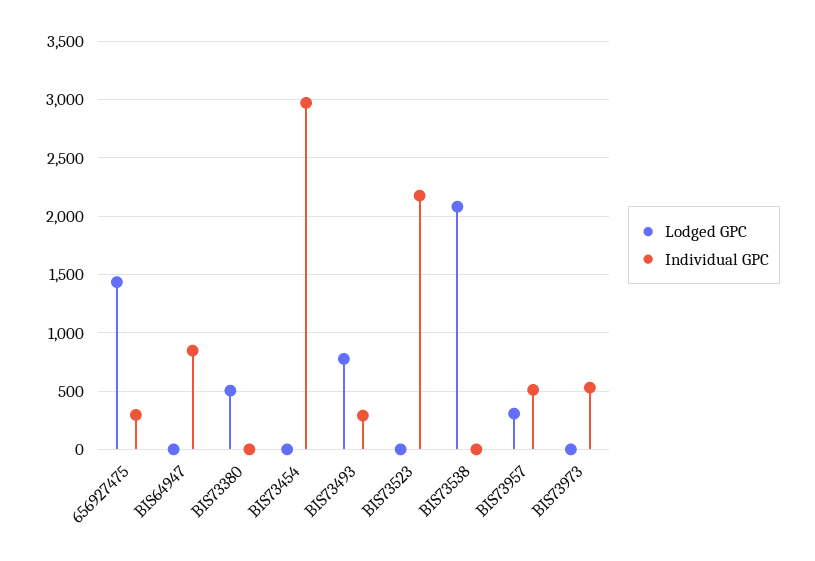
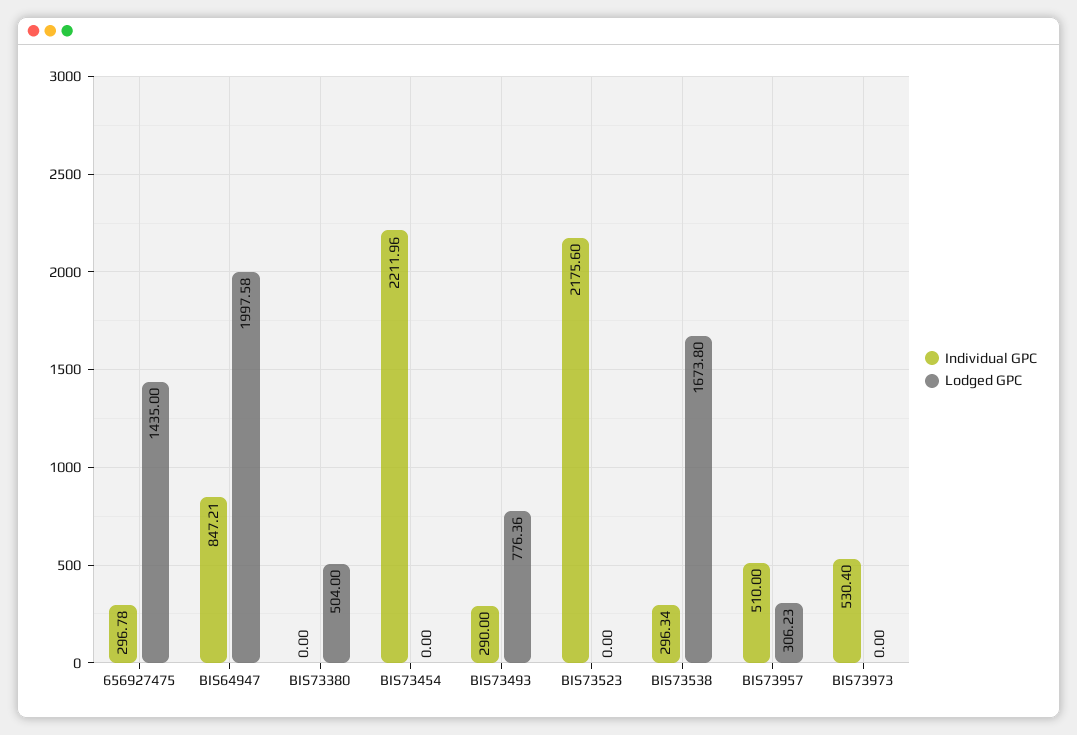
Lodged GPC, BIS64947: 0 -> 1997.58
Individual GPC, BIS73454: 3000 -> 2211.96
Lodged GPC, BIS73538: 2100 -> 1673.8
Individual GPC, BIS73538: 0 -> 296.34

